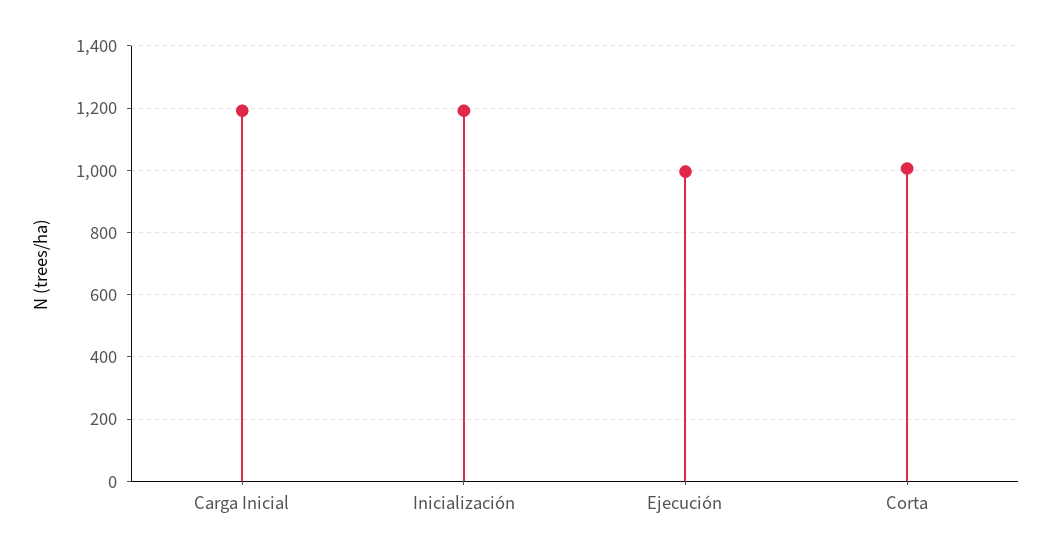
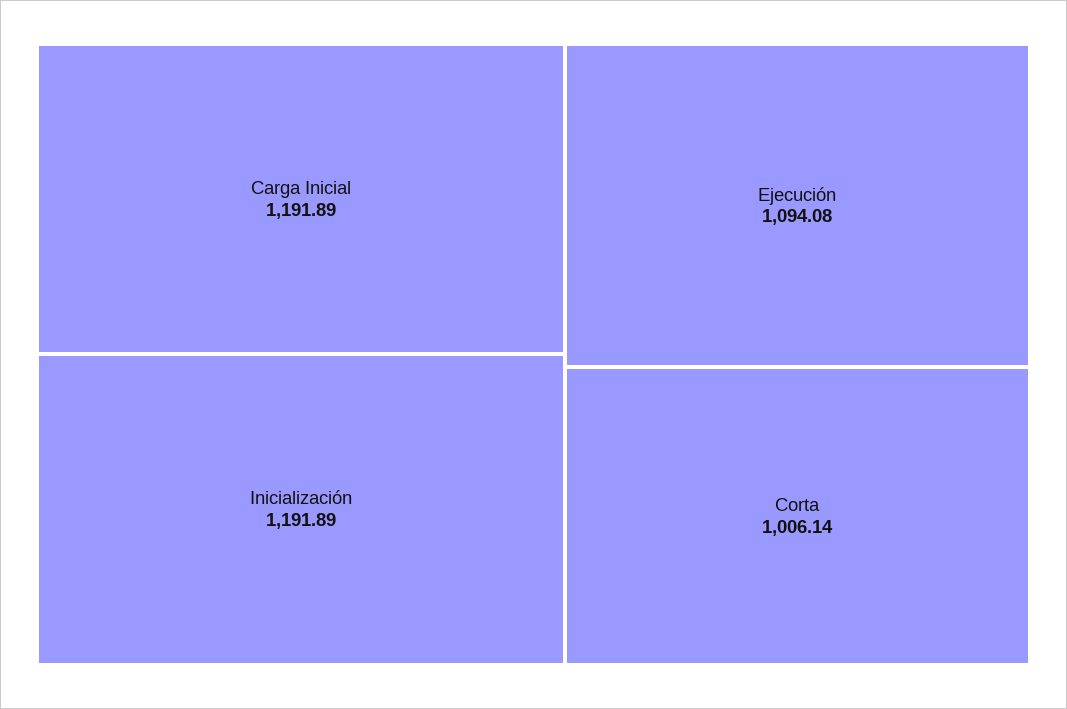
Ejecución: 1000 -> 1094.08

